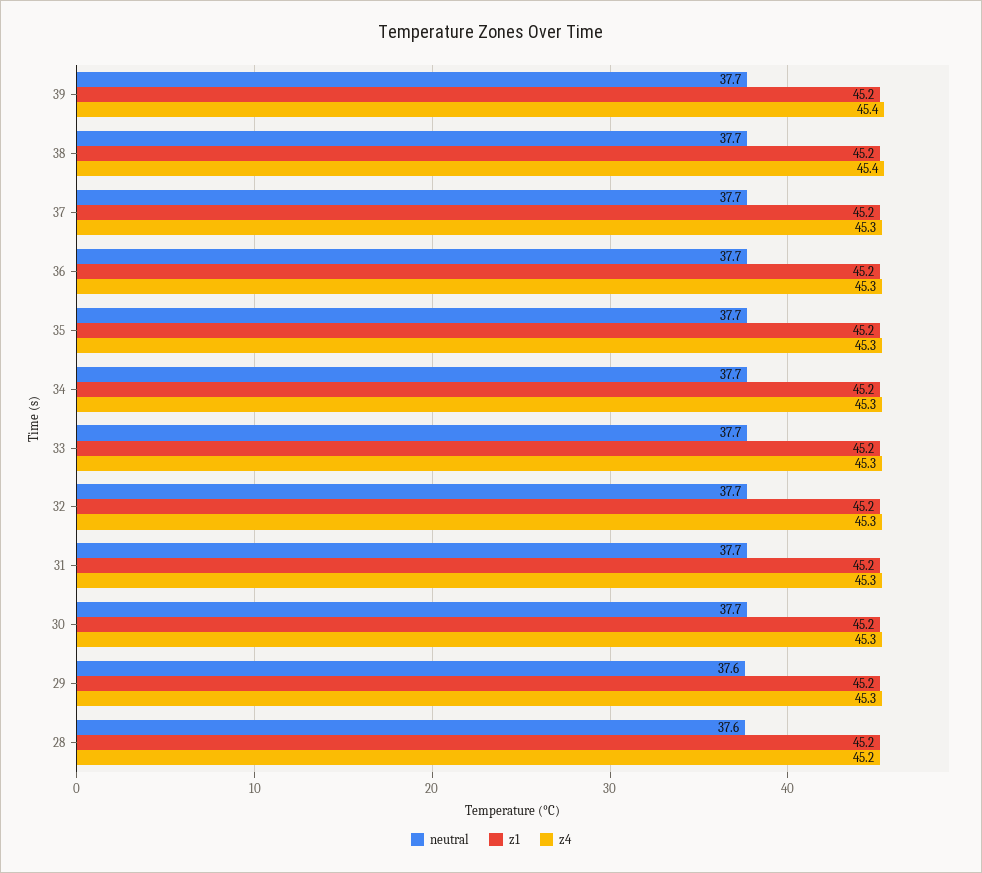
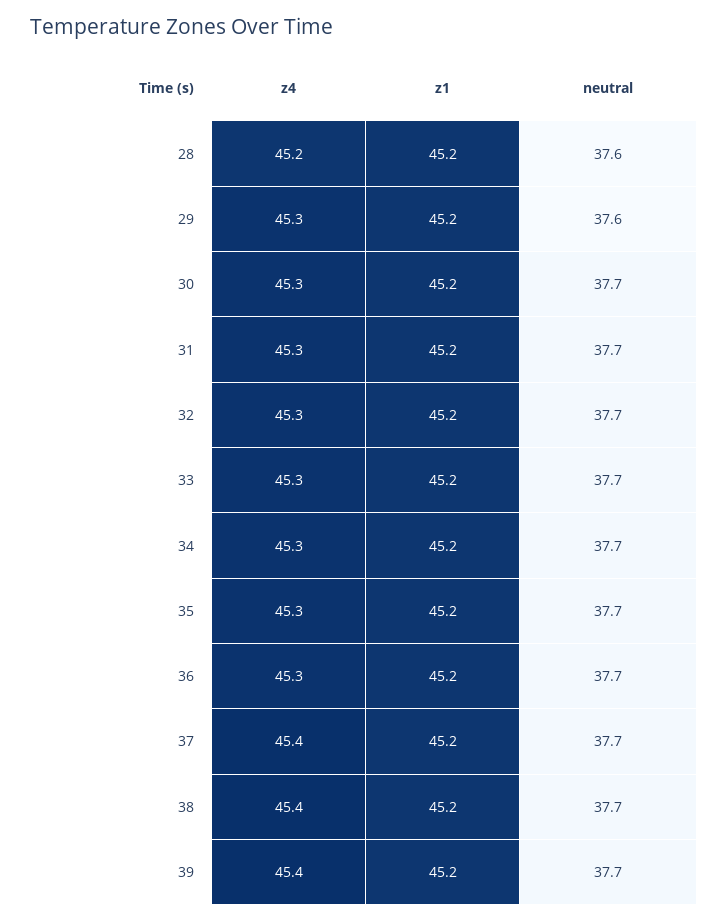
z4, 37: 45.3 -> 45.4

